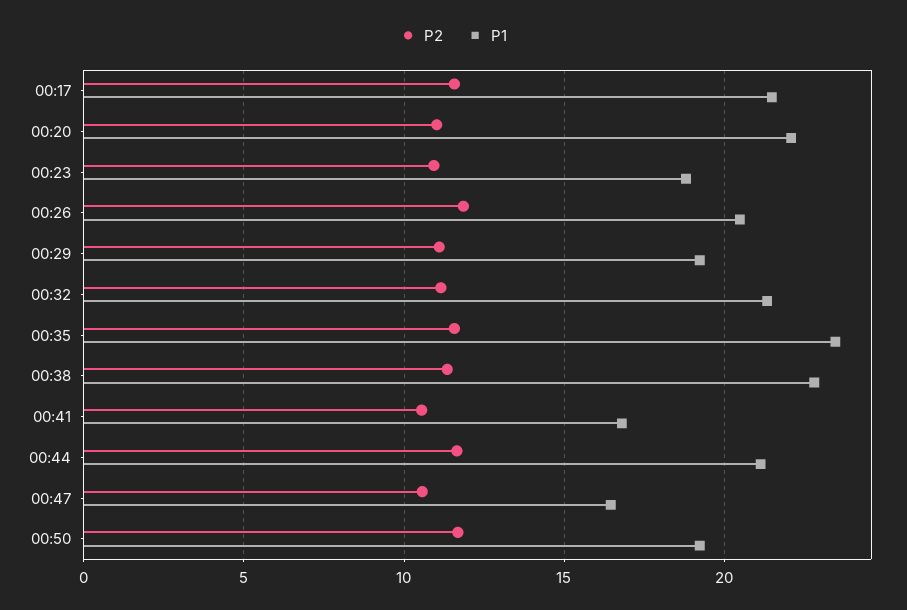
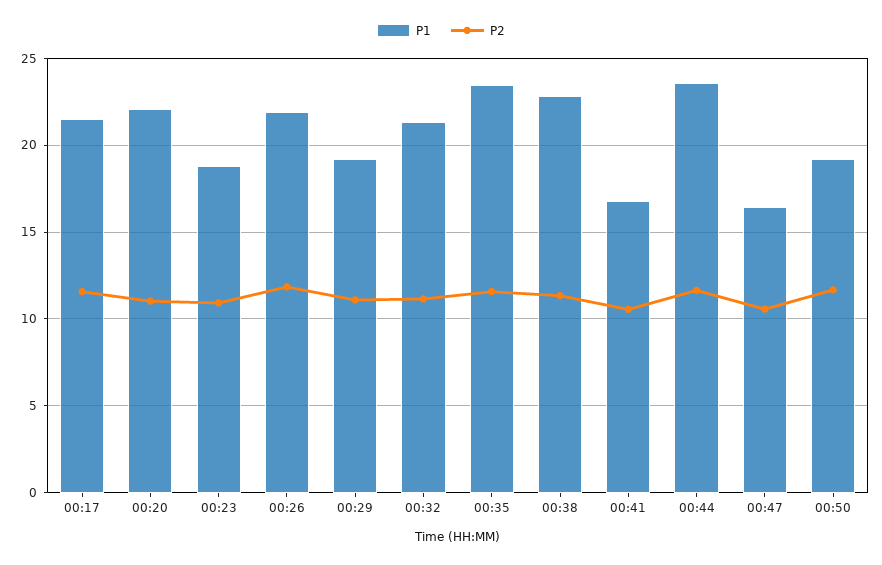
P1, 00:26: 20.5 -> 22
P1, 00:44: 21 -> 23.5

